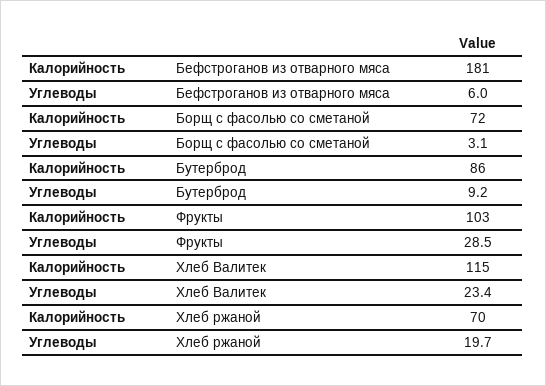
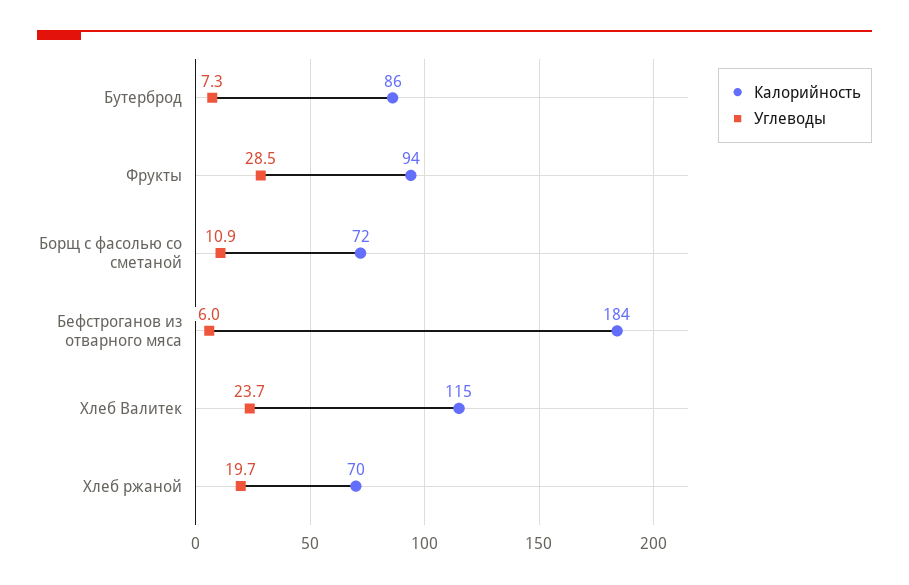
Калорийность, Бефстроганов из отварного мяса: 181 -> 184
Углеводы, Борщ с фасолью со сметаной: 3.1 -> 10.9
Углеводы, Бутерброд: 9.2 -> 7.3
Калорийность, Фрукты: 103 -> 94
Углеводы, Хлеб Валитек: 23.4 -> 23.7

